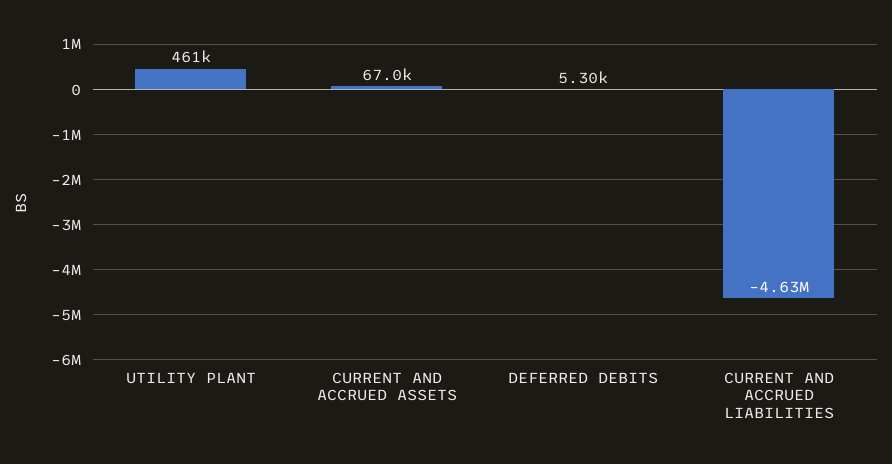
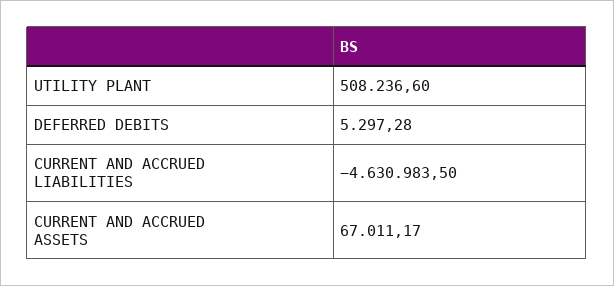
UTILITY PLANT: 461000 -> 508236.6

